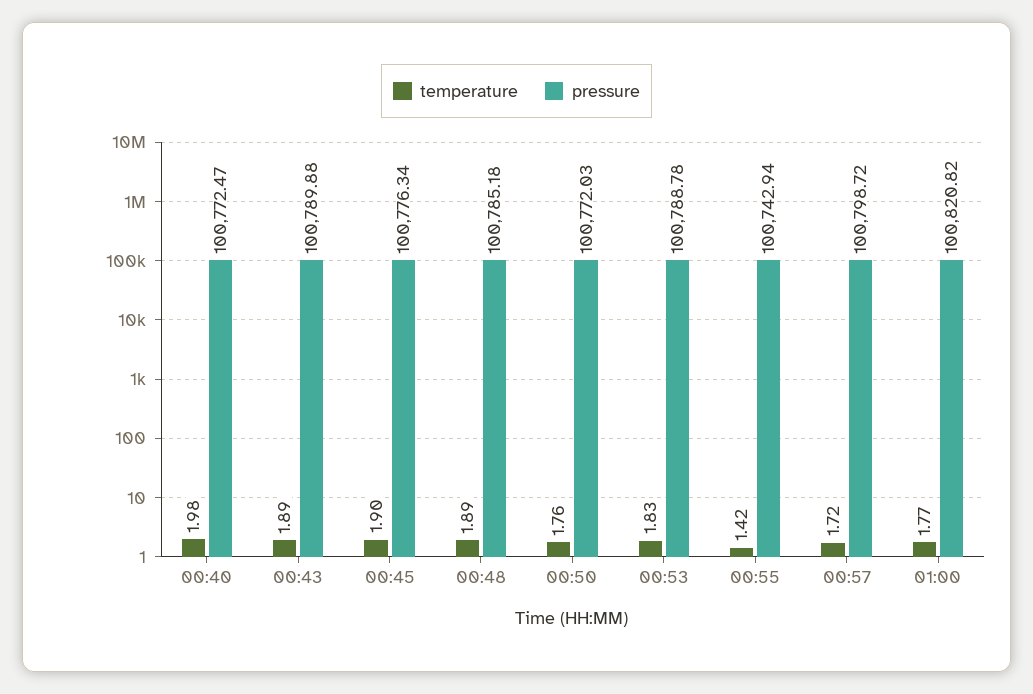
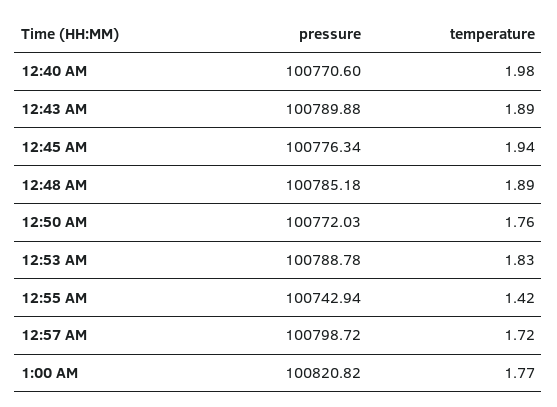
pressure, 00:40: 100772.47 -> 100770.6
temperature, 00:45: 1.9 -> 1.94

